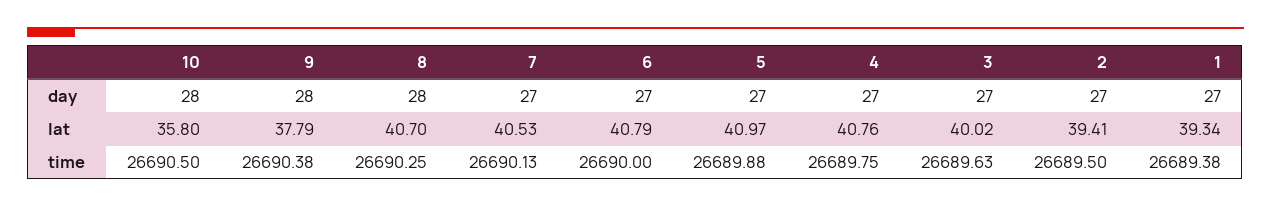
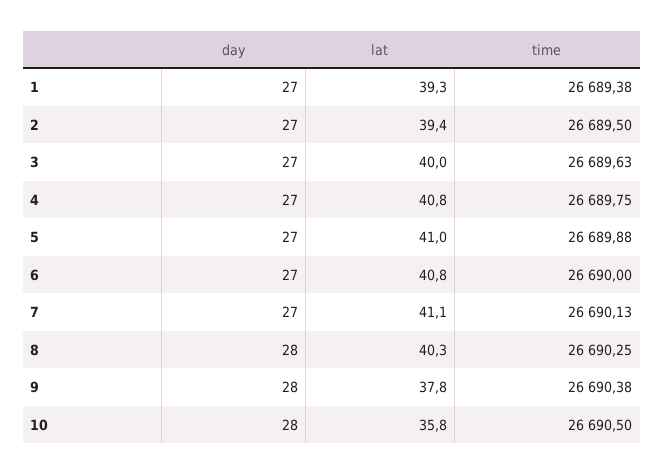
8, lat: 40.7 -> 40.3
7, lat: 40.53 -> 41.1

